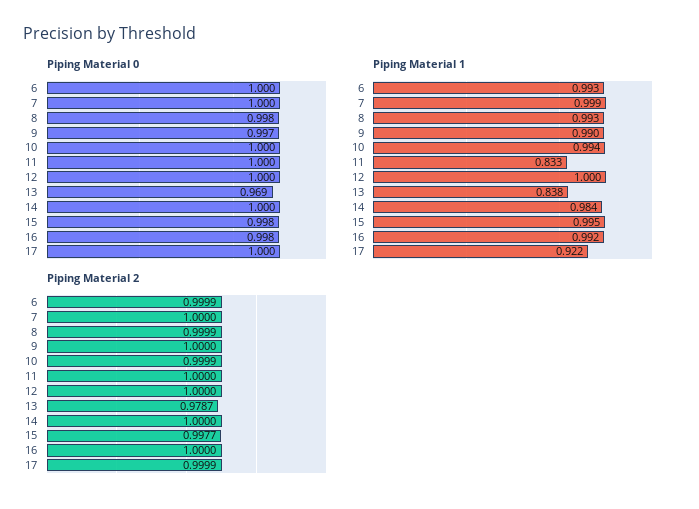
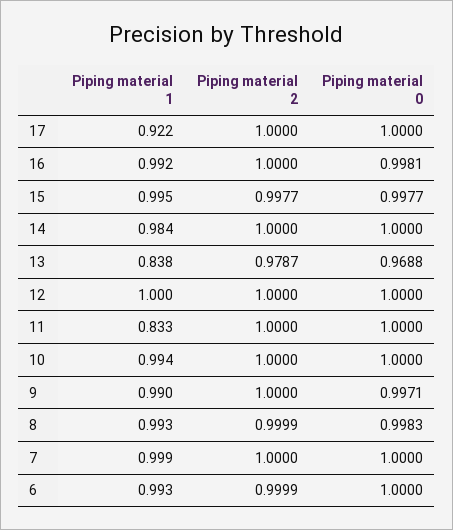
Piping Material 2, 10: 0.9999 -> 1
Piping Material 2, 17: 0.9999 -> 1

